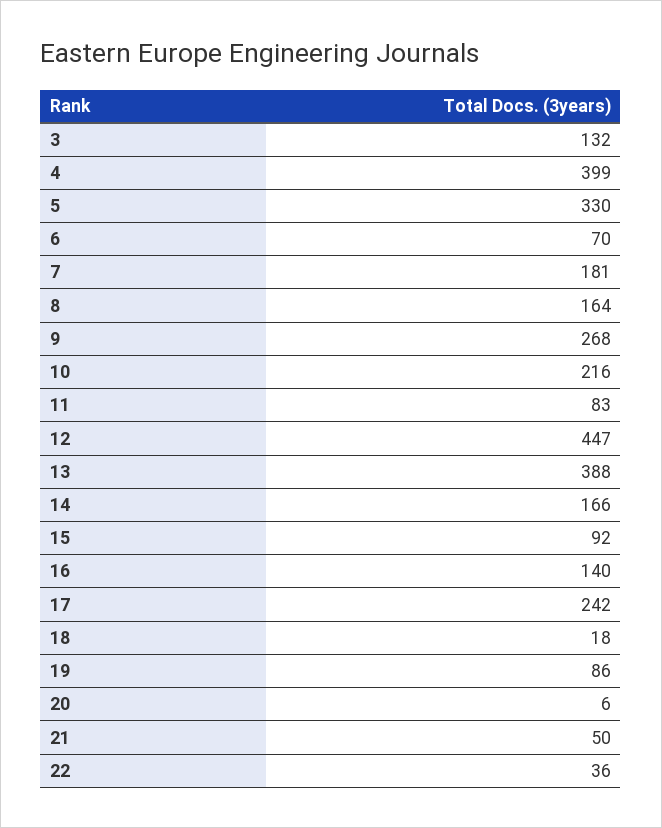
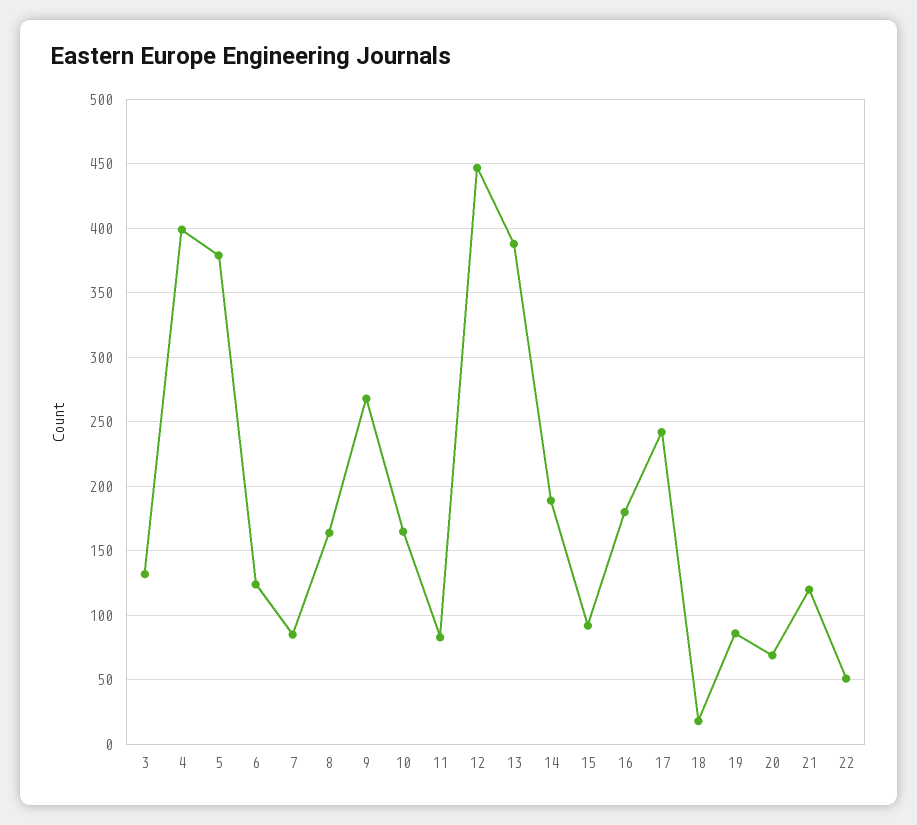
5: 330 -> 380
6: 70 -> 125
7: 181 -> 85
10: 216 -> 165
14: 166 -> 190
16: 140 -> 180
20: 6 -> 70
21: 50 -> 120
22: 36 -> 50

